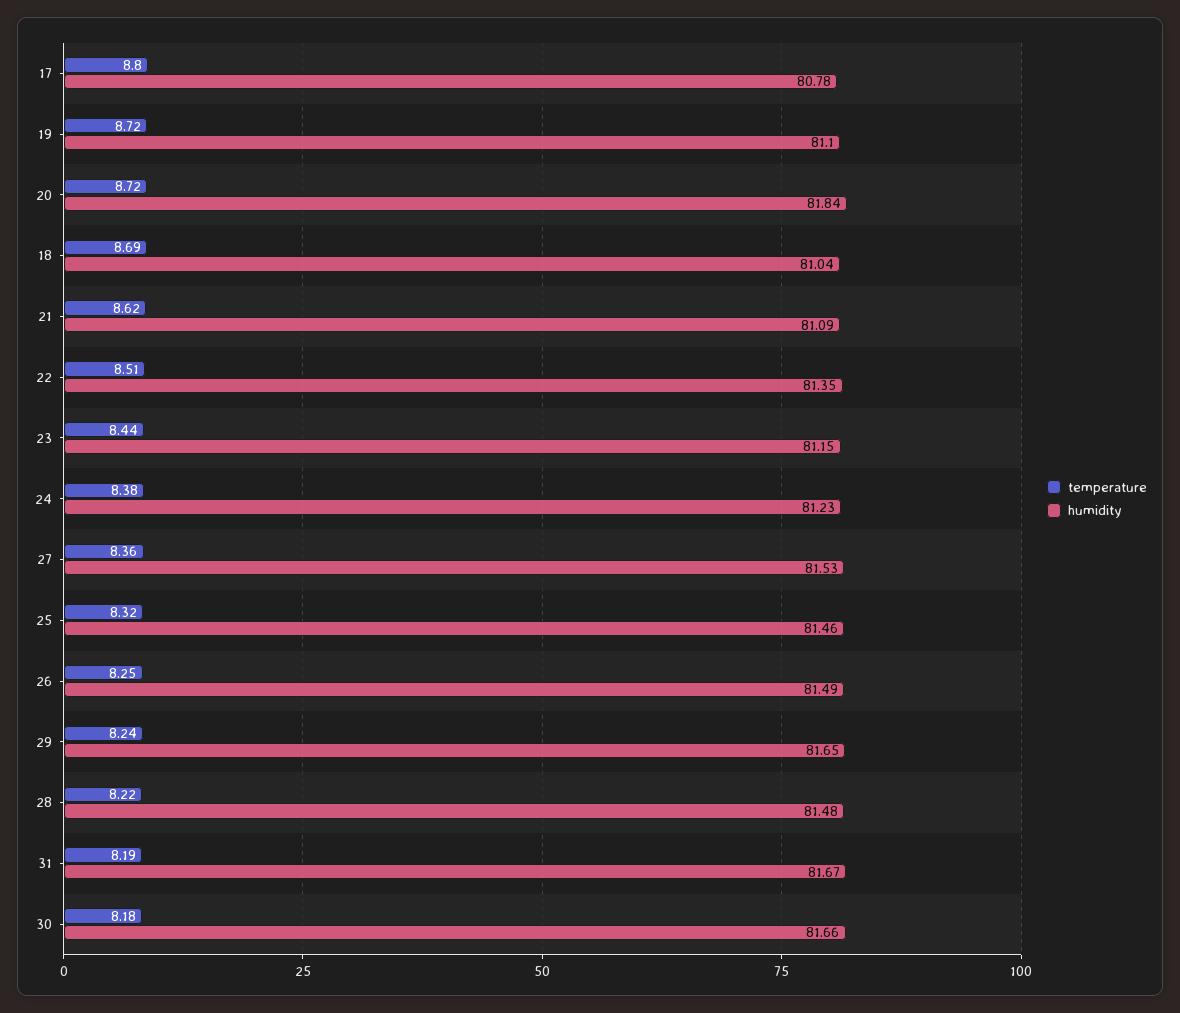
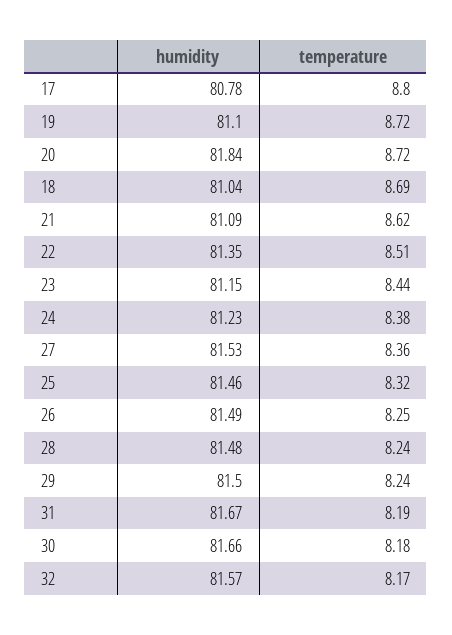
humidity, 29: 81.65 -> 81.5
temperature, 28: 8.22 -> 8.24
humidity, 32: none -> 81.57
temperature, 32: none -> 8.17

